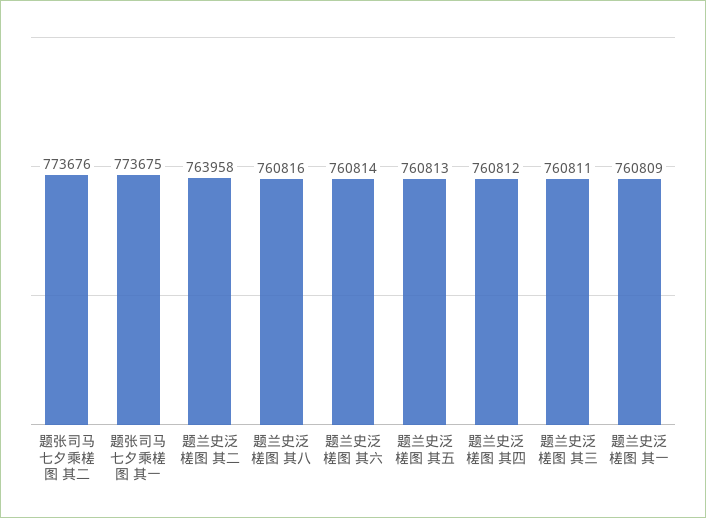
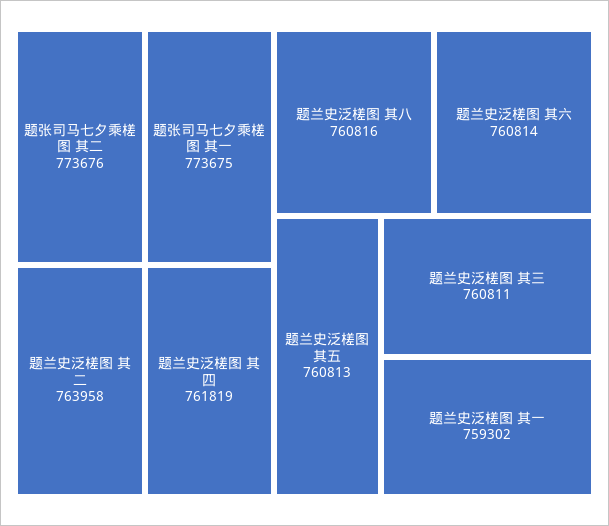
题兰史泛槎图 其四: 760812 -> 761819
题兰史泛槎图 其一: 760809 -> 759302

